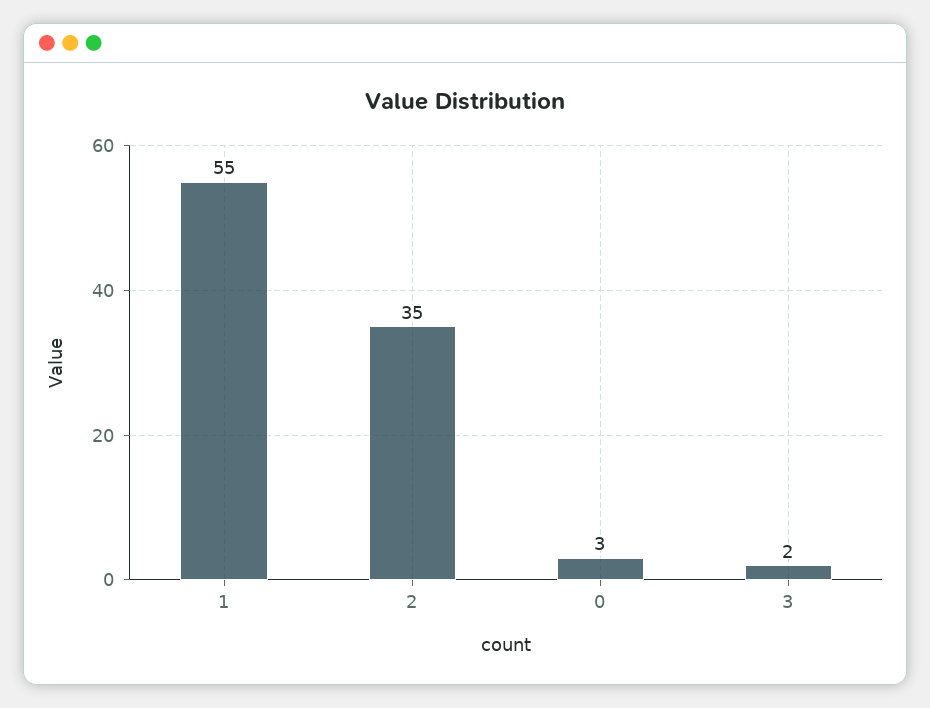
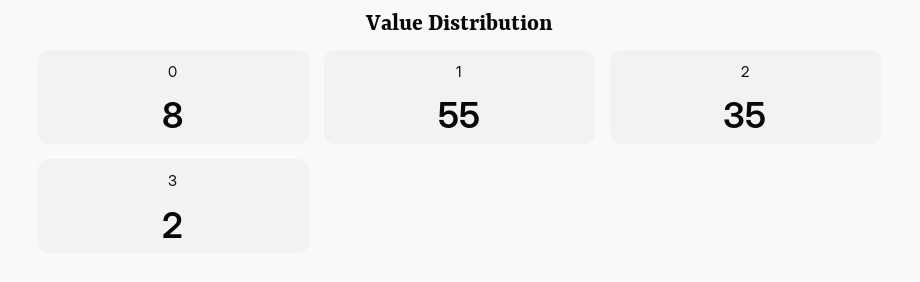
0: 3 -> 8

